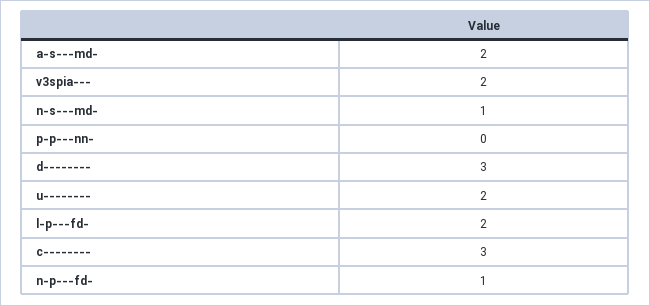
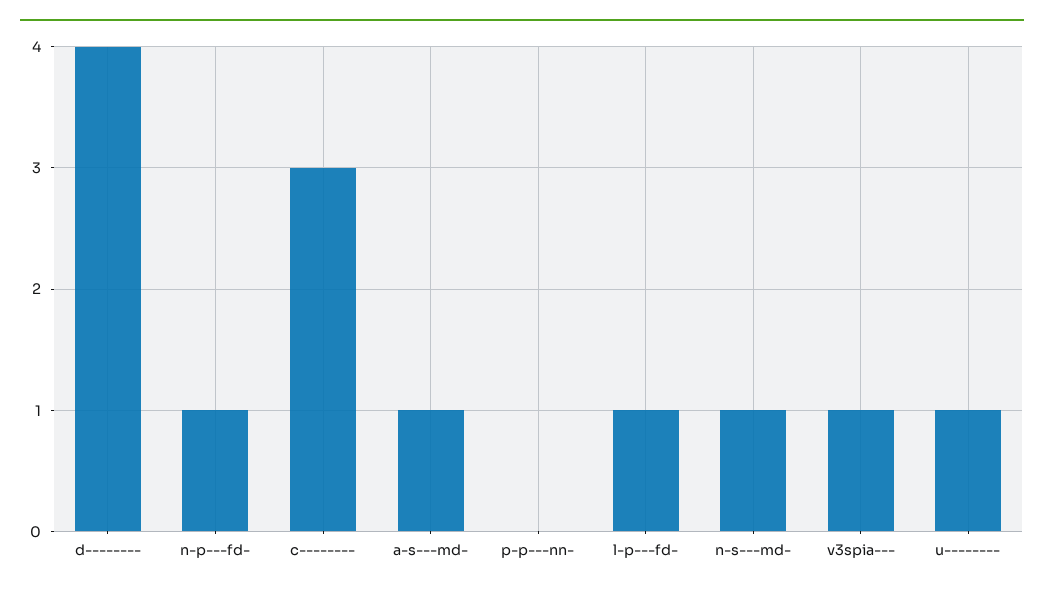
a-s---md-: 2 -> 1
v3spia---: 2 -> 1
d--------: 3 -> 4
u--------: 2 -> 1
l-p---fd-: 2 -> 1

